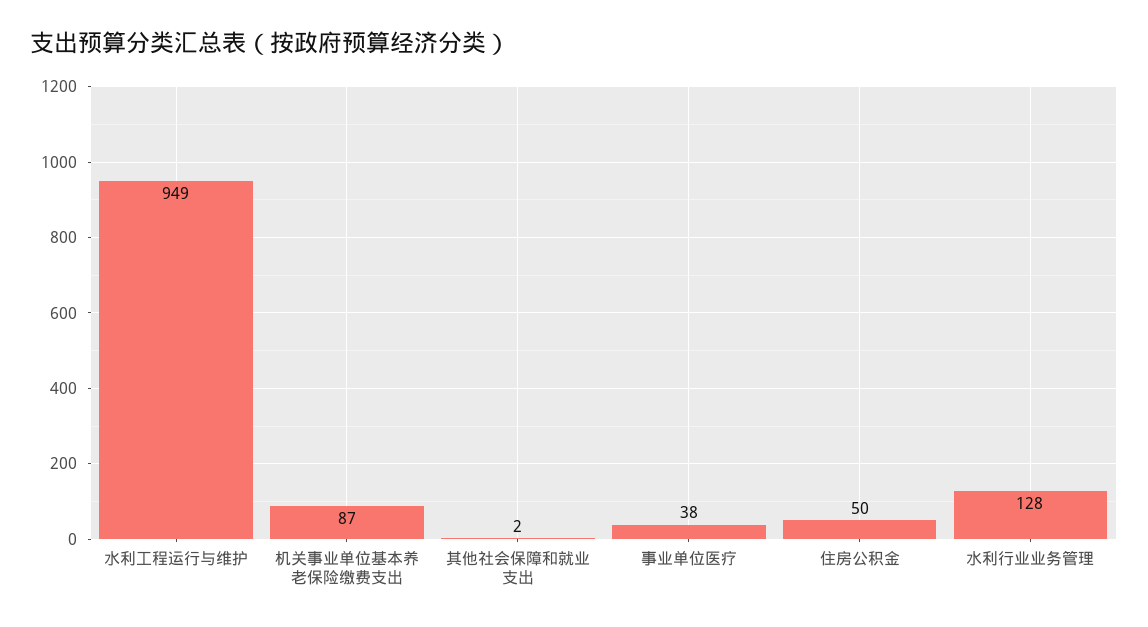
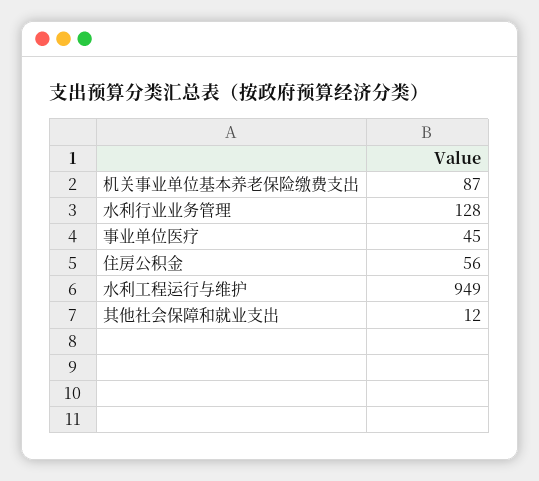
其他社会保障和就业支出: 2 -> 12
事业单位医疗: 38 -> 45
住房公积金: 50 -> 56

